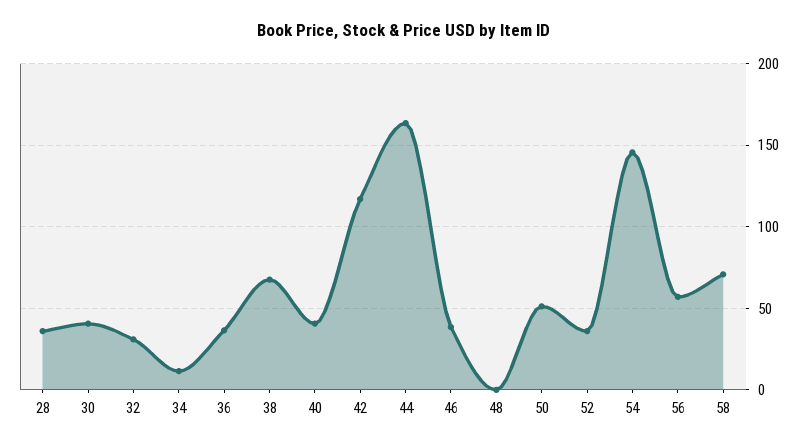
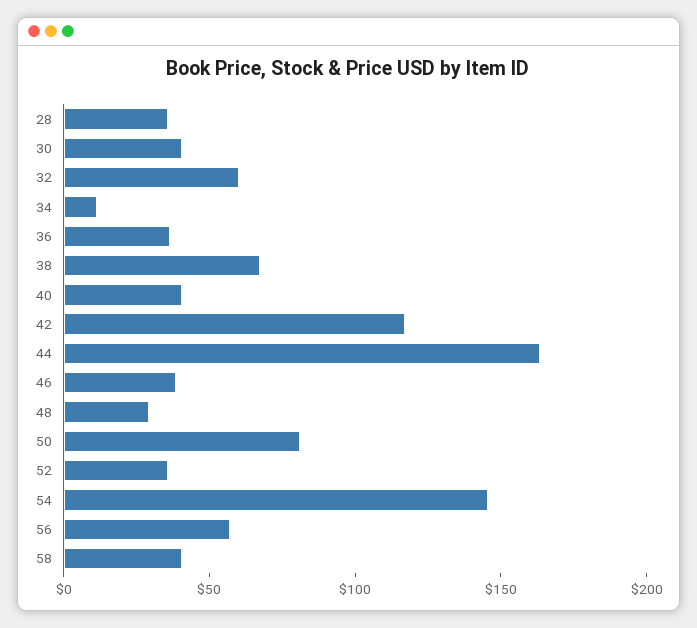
32: 30 -> 60
48: 0 -> 30
50: 50 -> 80
58: 70 -> 40

